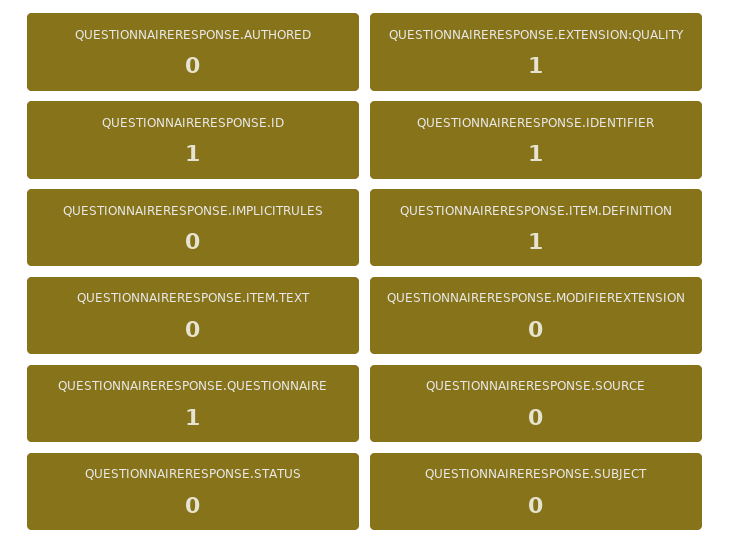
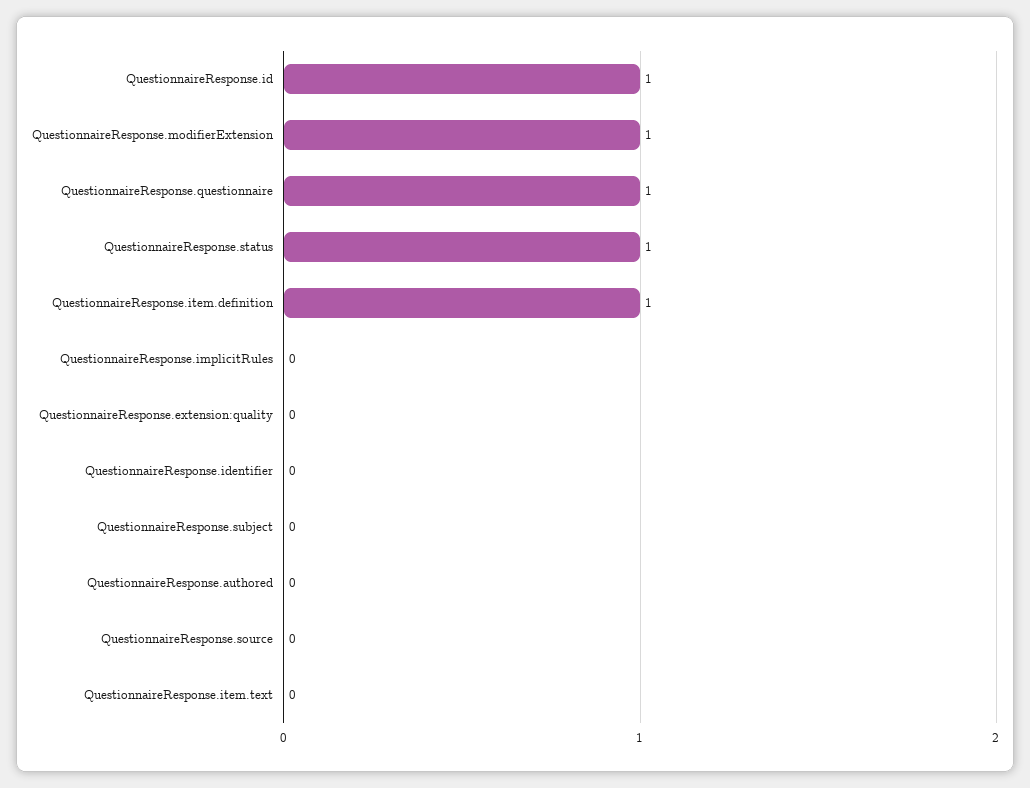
QUESTIONNAIRERESPONSE.EXTENSION:QUALITY: 1 -> 0
QUESTIONNAIRERESPONSE.IDENTIFIER: 1 -> 0
QUESTIONNAIRERESPONSE.MODIFIEREXTENSION: 0 -> 1
QUESTIONNAIRERESPONSE.STATUS: 0 -> 1

